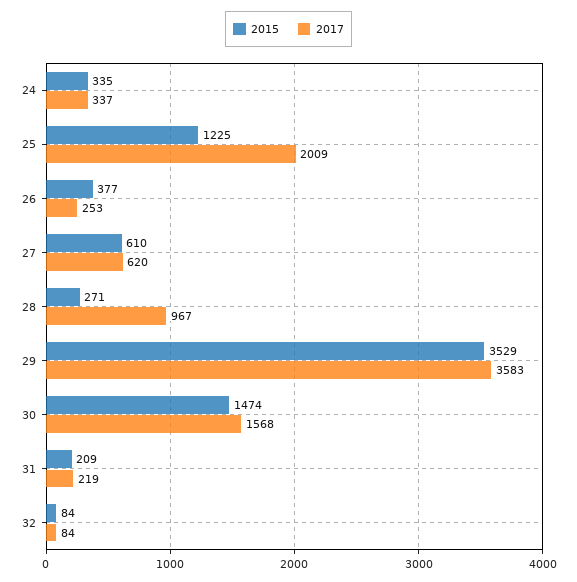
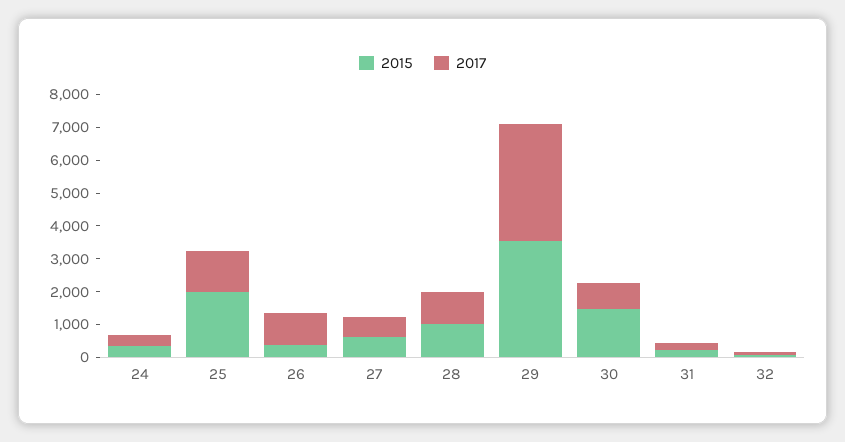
2015, 25: 1225 -> 2000
2017, 25: 2009 -> 1250
2017, 26: 253 -> 1000
2015, 28: 271 -> 1000
2017, 30: 1568 -> 750

